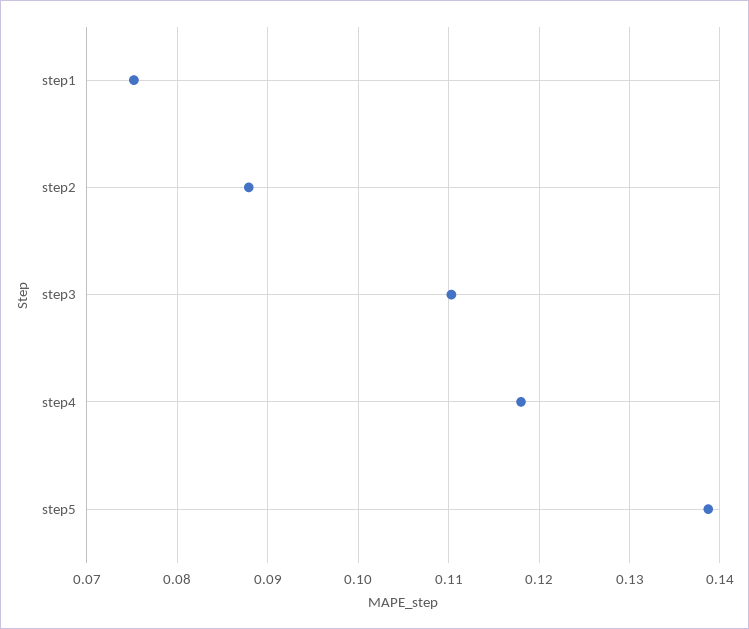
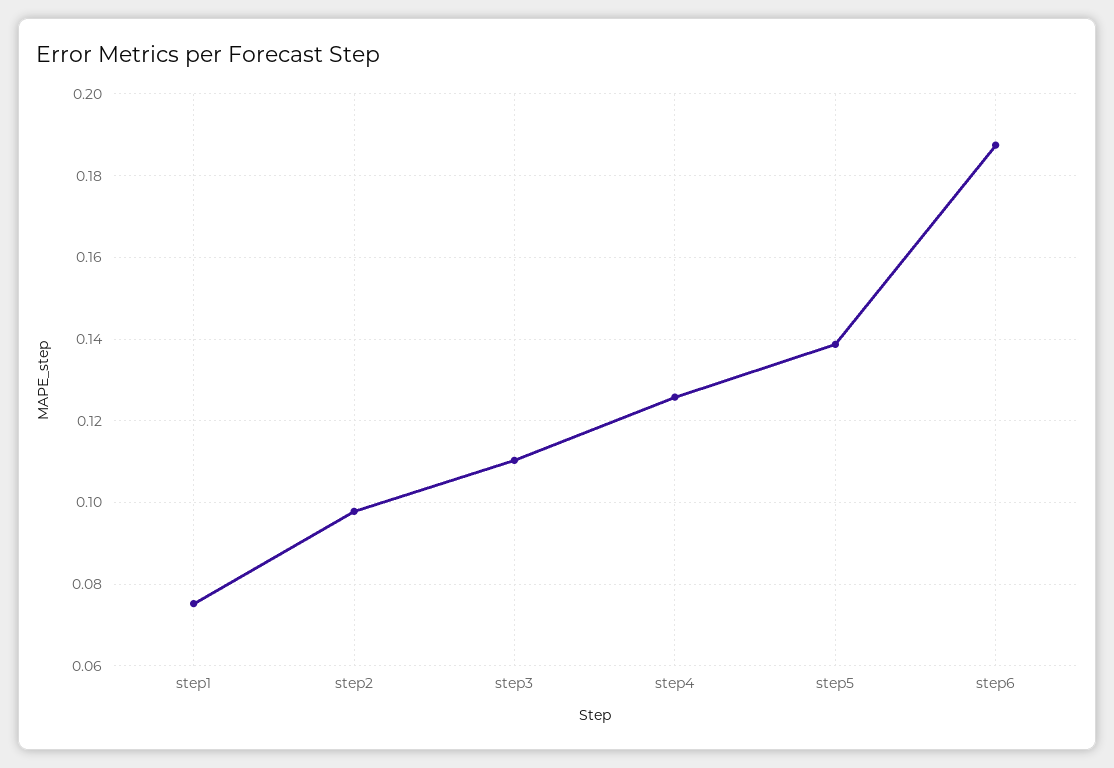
step2: 0.088 -> 0.098
step4: 0.118 -> 0.126
step6: none -> 0.188

